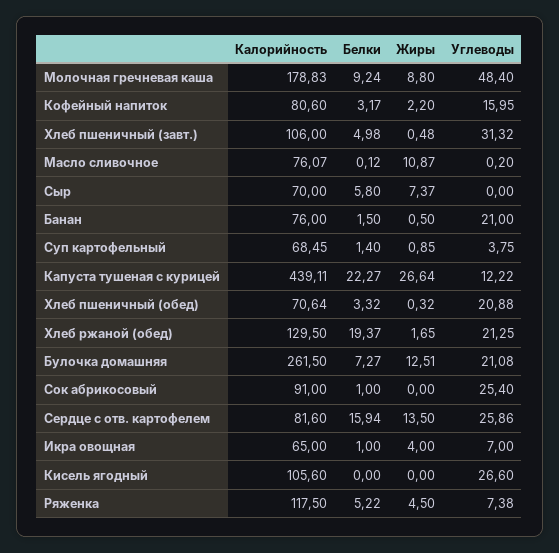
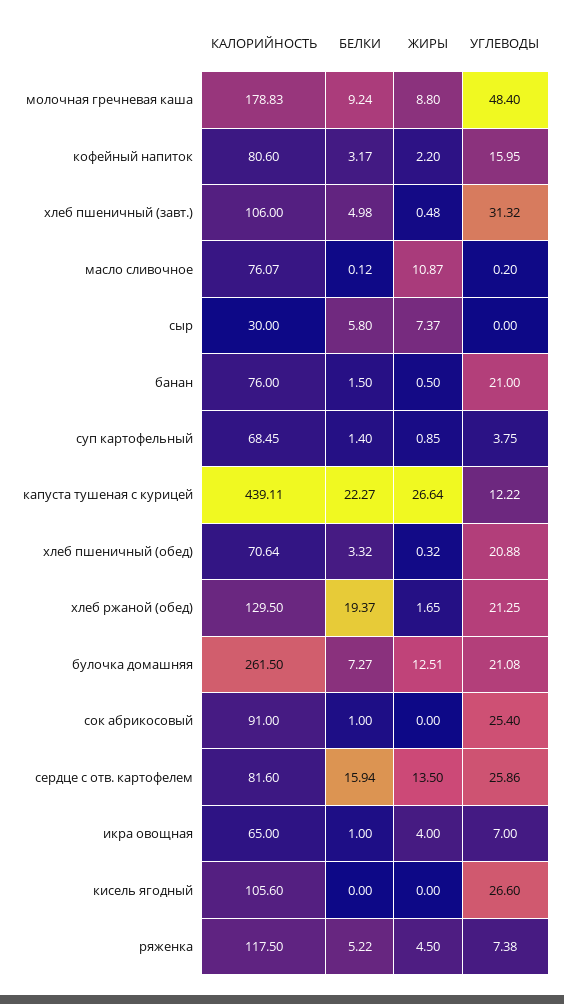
Калорийность, Сыр: 70 -> 30

